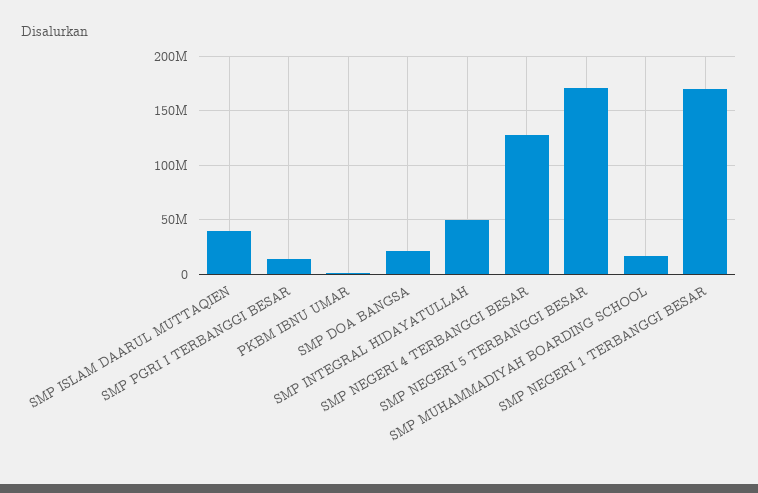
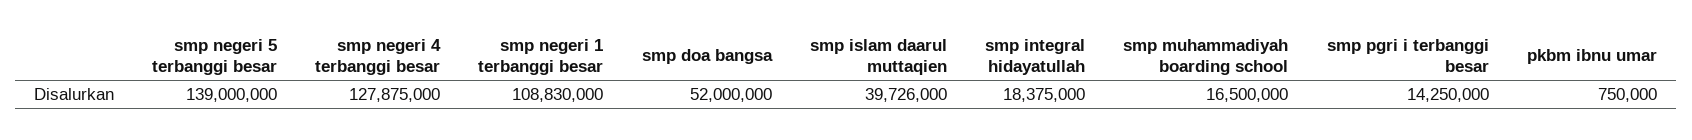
SMP DOA BANGSA: 20000000 -> 52000000
SMP INTEGRAL HIDAYATULLAH: 50000000 -> 18375000
SMP NEGERI 5 TERBANGGI BESAR: 170000000 -> 139000000
SMP NEGERI 1 TERBANGGI BESAR: 170000000 -> 108830000

